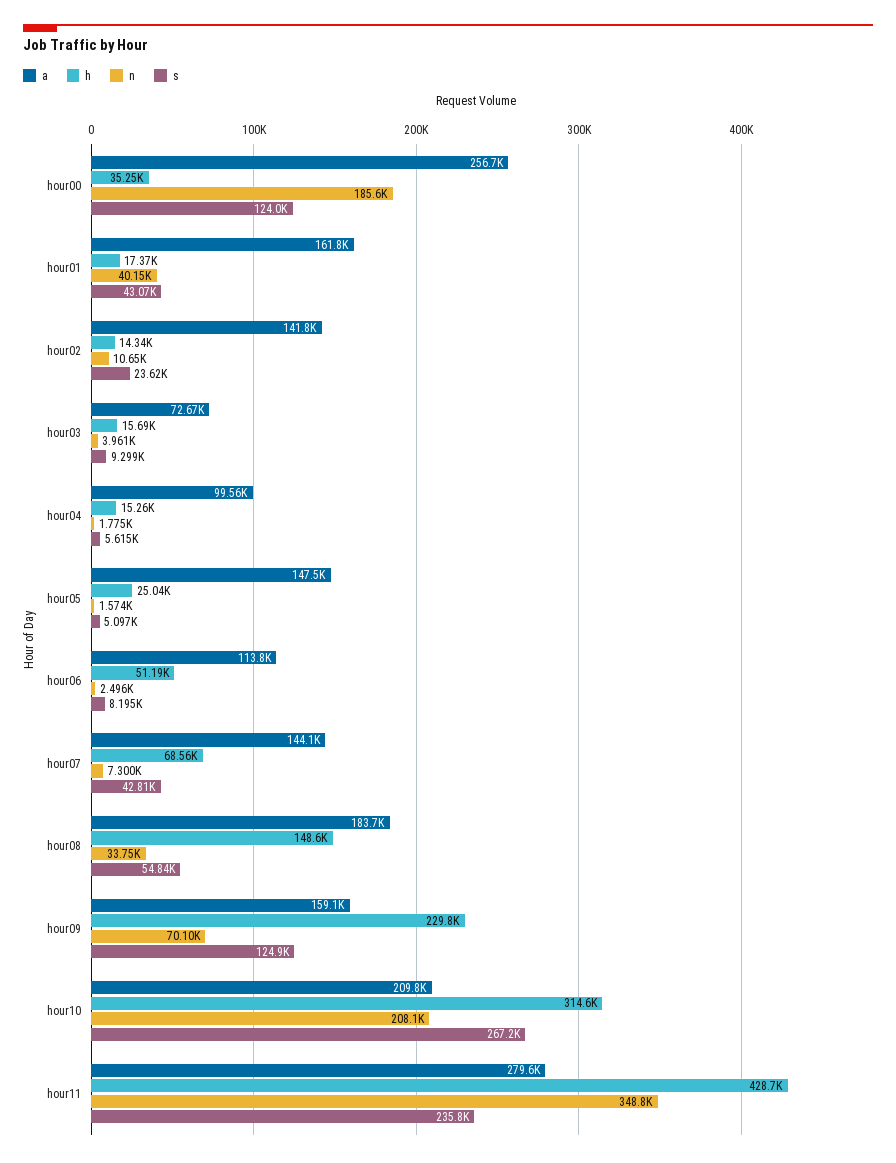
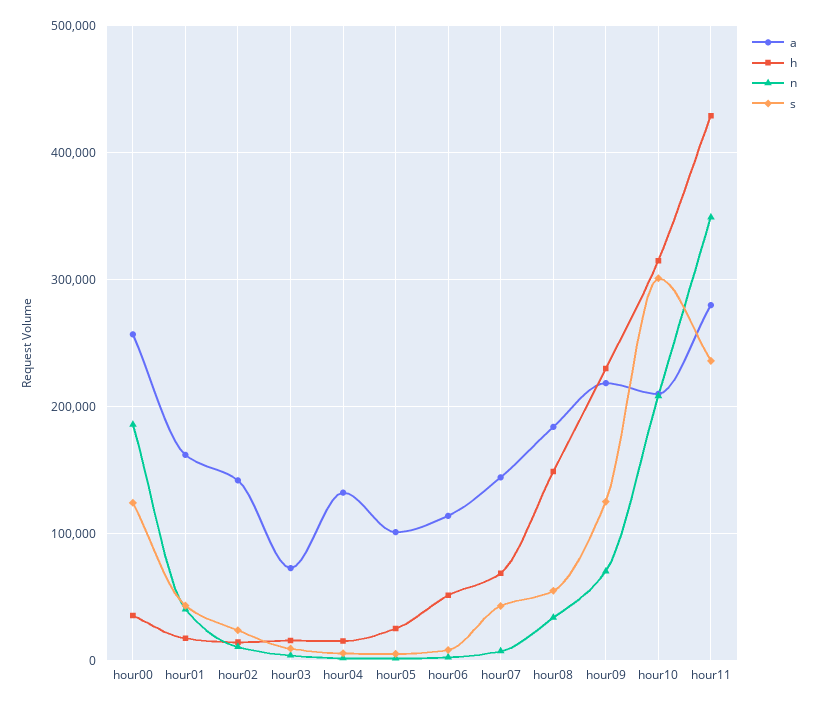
a, hour04: 99560 -> 130000
a, hour05: 147500 -> 100000
a, hour09: 159100 -> 220000
s, hour10: 267200 -> 300000

